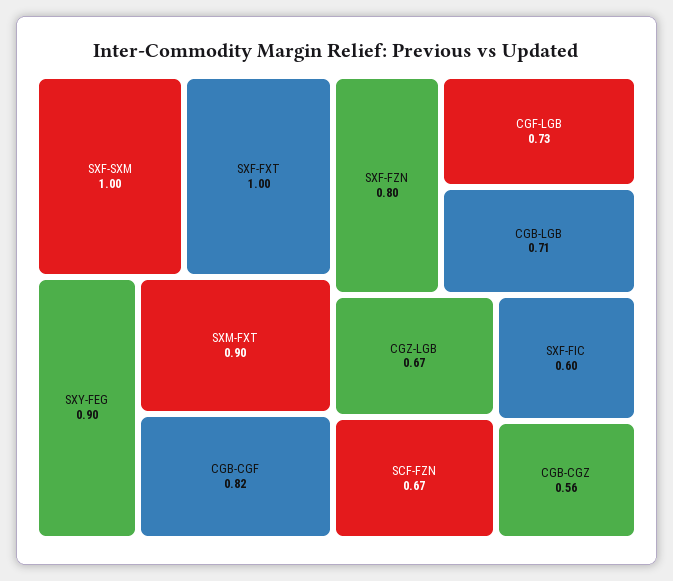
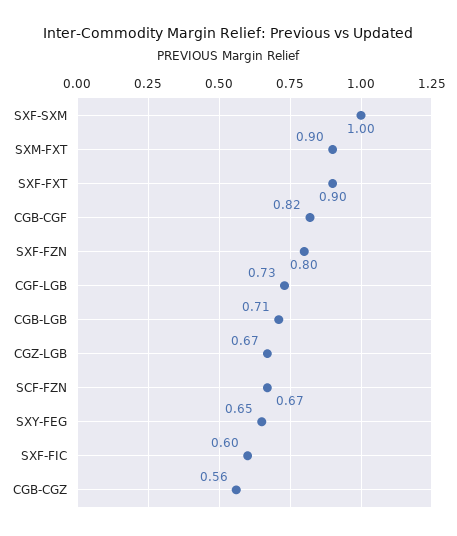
SXF-FXT: 1 -> 0.9
SXY-FEG: 0.9 -> 0.65

